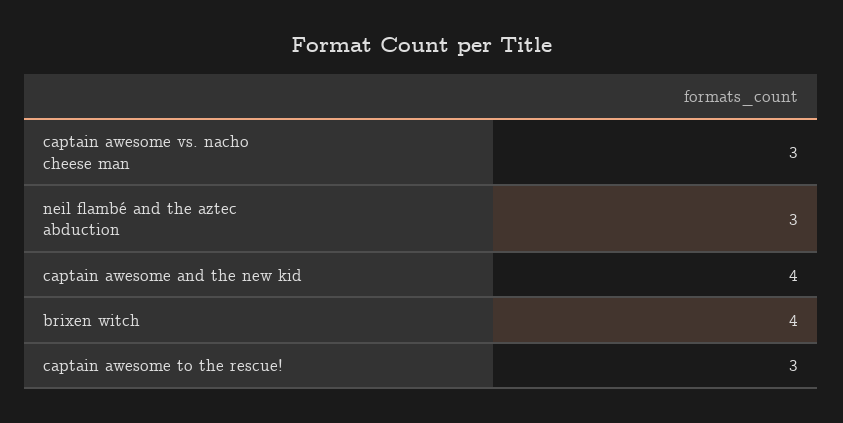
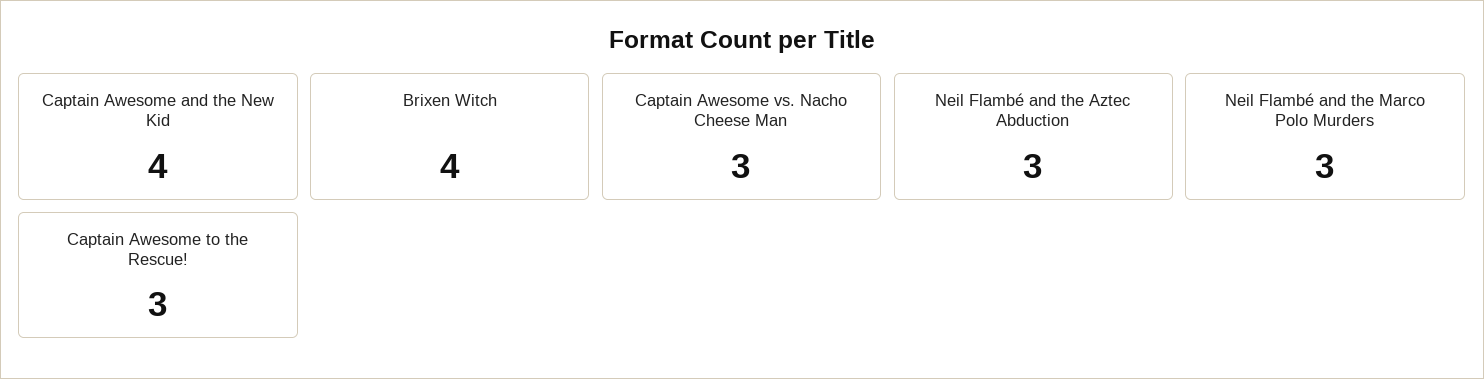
Neil Flambé and the Marco Polo Murders: none -> 3

